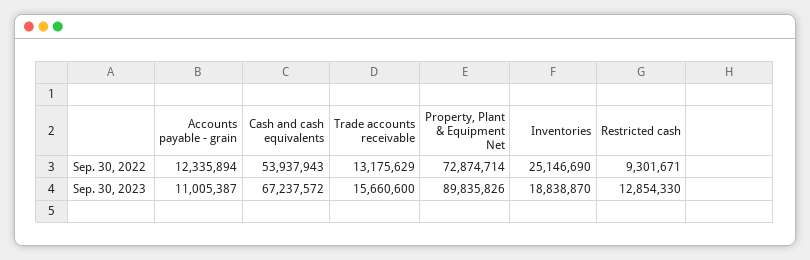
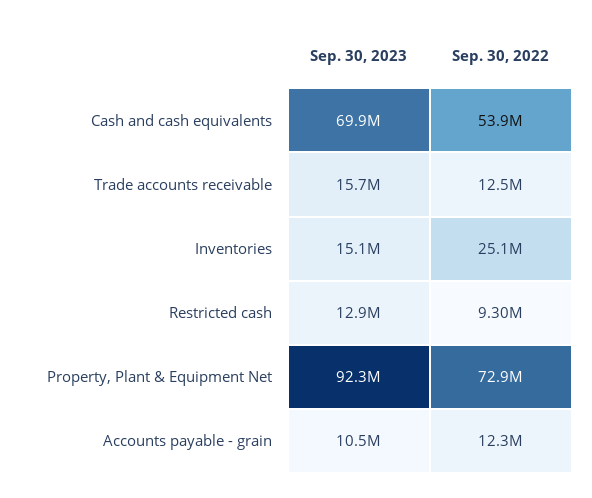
Trade accounts receivable, Sep. 30, 2022: 13175629 -> 12500000
Accounts payable - grain, Sep. 30, 2023: 11005387 -> 10500000
Cash and cash equivalents, Sep. 30, 2023: 67237572 -> 69900000
Property, Plant & Equipment Net, Sep. 30, 2023: 89835826 -> 92300000
Inventories, Sep. 30, 2023: 18838870 -> 15100000

